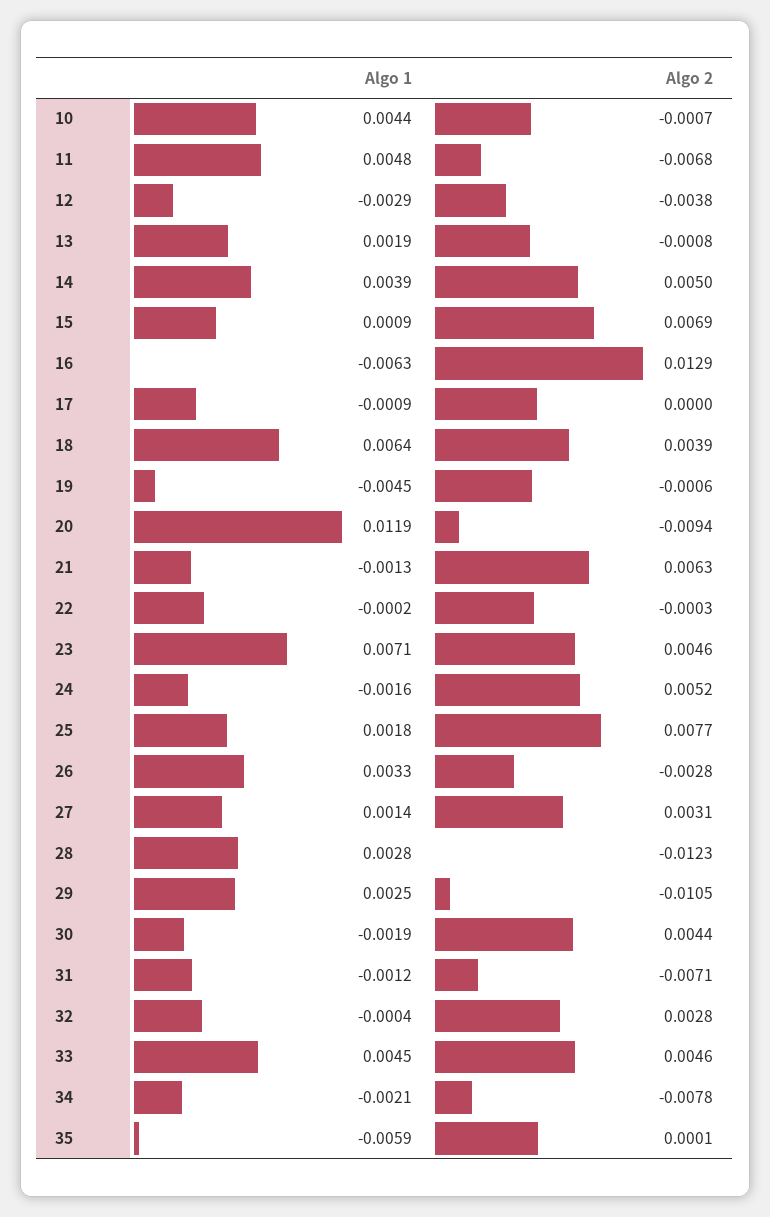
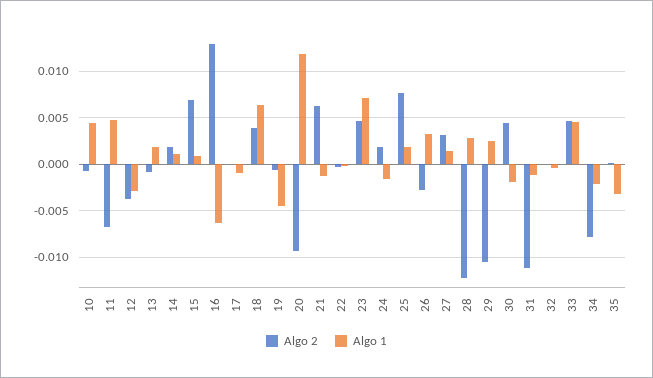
Algo 1, 14: 0.0039 -> 0.001
Algo 2, 14: 0.005 -> 0.002
Algo 2, 24: 0.0052 -> 0.002
Algo 2, 31: -0.0071 -> -0.011
Algo 2, 32: 0.0028 -> 0
Algo 1, 35: -0.0059 -> -0.003

